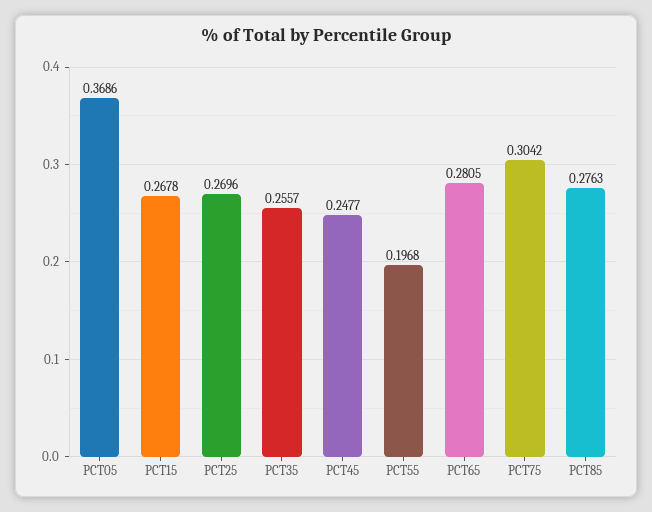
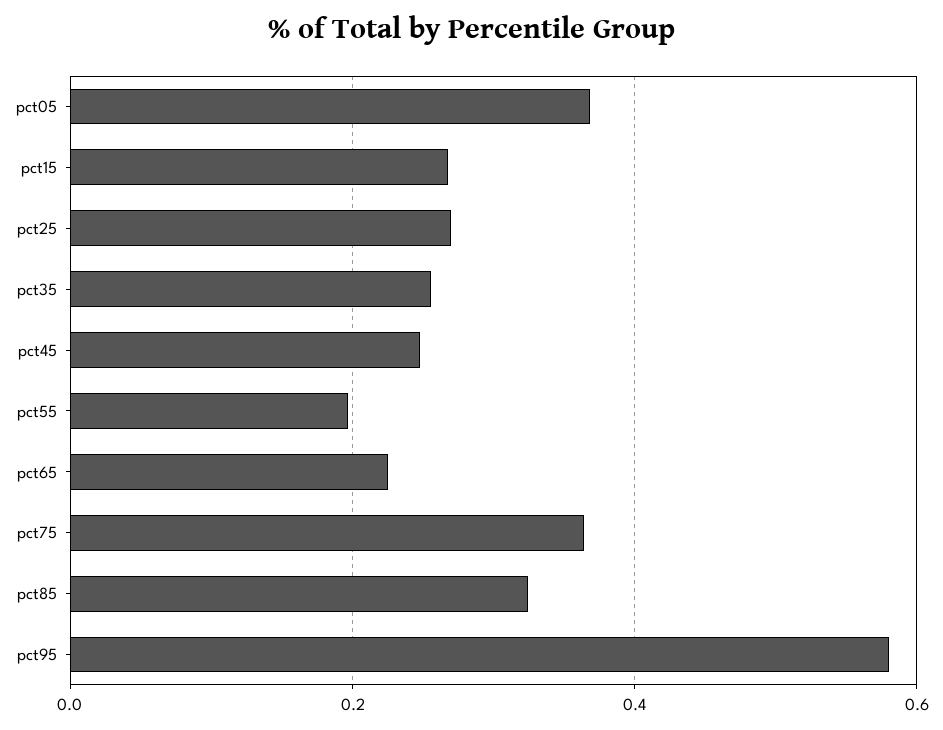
PCT65: 0.2805 -> 0.22
PCT75: 0.3042 -> 0.36
PCT85: 0.2763 -> 0.32
pct95: none -> 0.58

